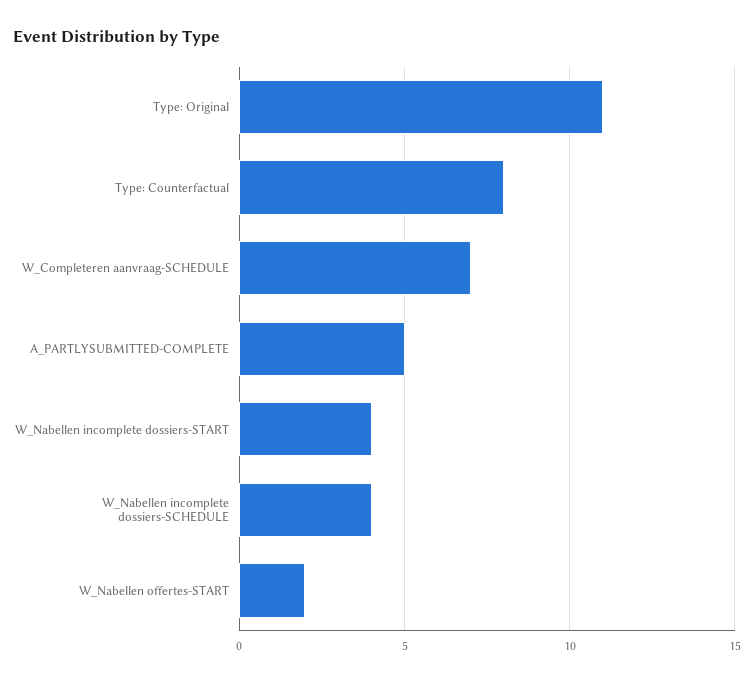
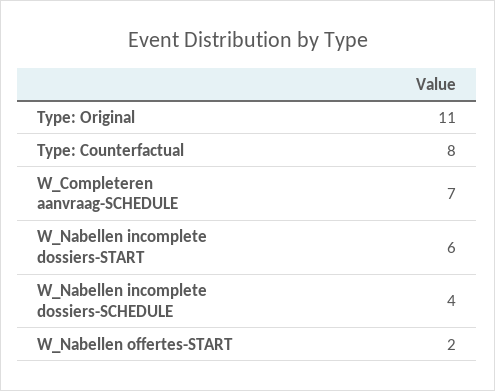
A_PARTLYSUBMITTED-COMPLETE: 5 -> none
W_Nabellen incomplete dossiers-START: 4 -> 6

